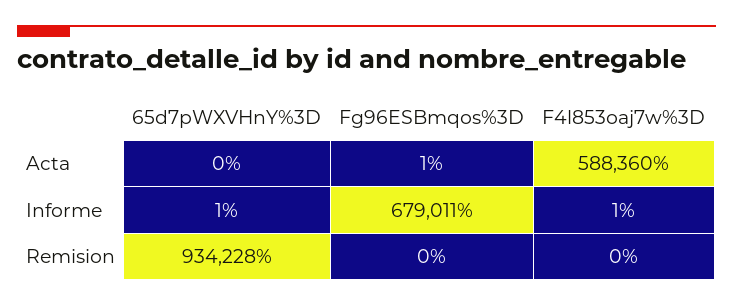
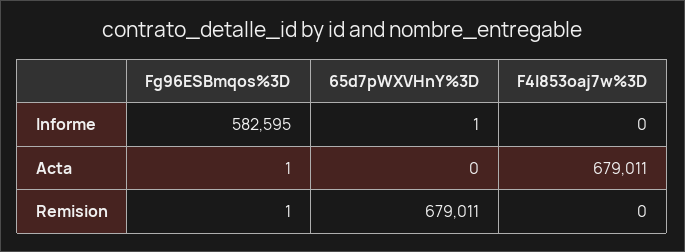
F4l853oaj7w%3D, Acta: 588360 -> 679011
Fg96ESBmqos%3D, Informe: 679011 -> 582595
F4l853oaj7w%3D, Informe: 1 -> 0
65d7pWXVHnY%3D, Remision: 934228 -> 679011
Fg96ESBmqos%3D, Remision: 0 -> 1

